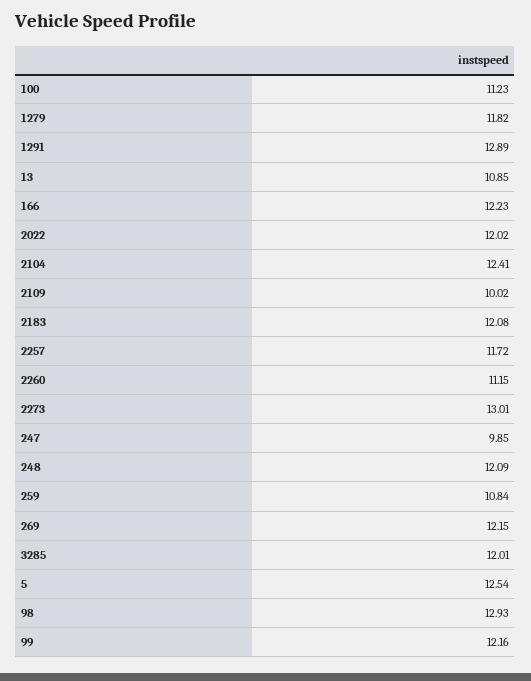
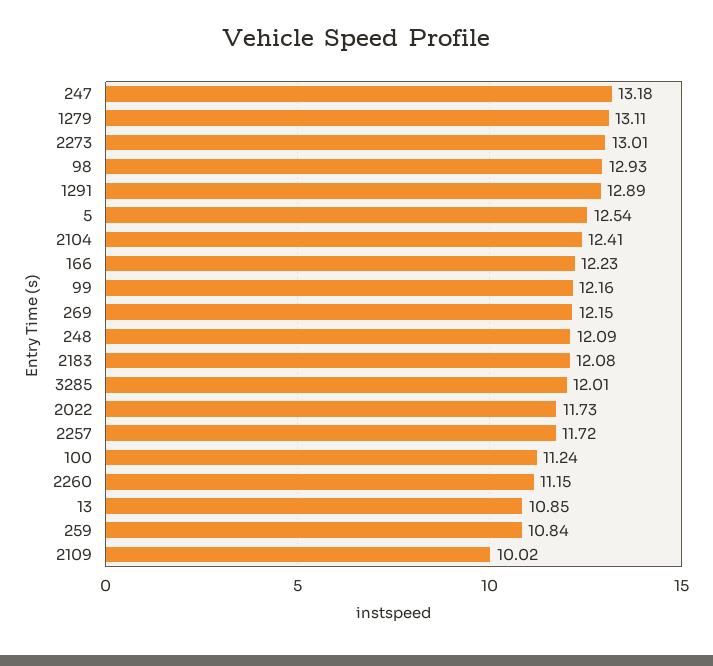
100: 11.23 -> 11.24
1279: 11.82 -> 13.11
2022: 12.02 -> 11.73
247: 9.85 -> 13.18

